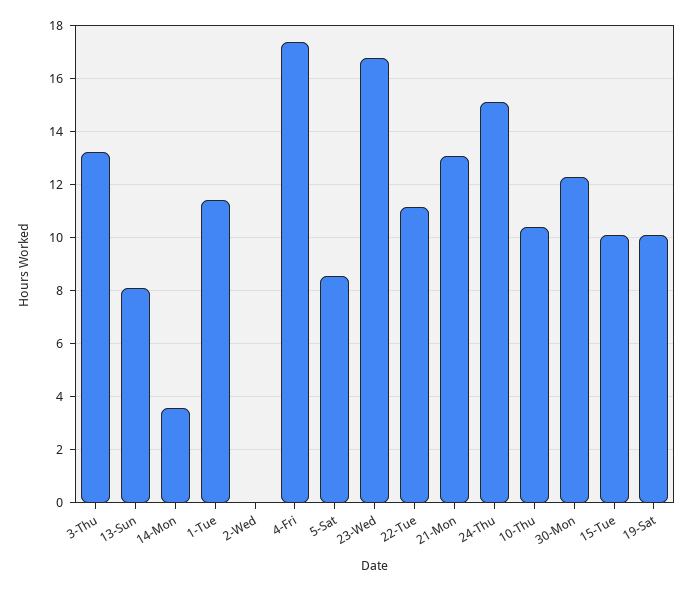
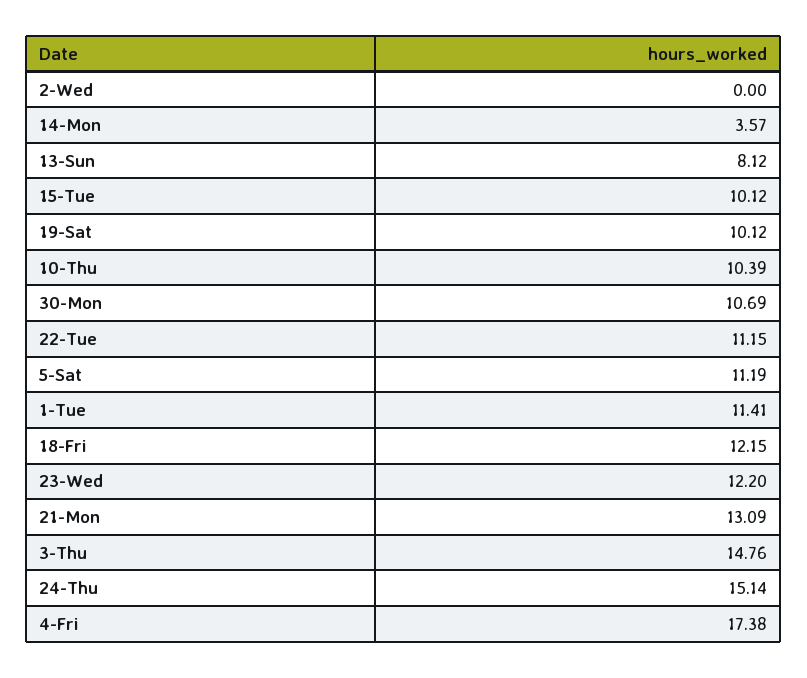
3-Thu: 13.25 -> 14.76
5-Sat: 8.5 -> 11.19
23-Wed: 16.75 -> 12.2
30-Mon: 12.25 -> 10.69
18-Fri: none -> 12.15

